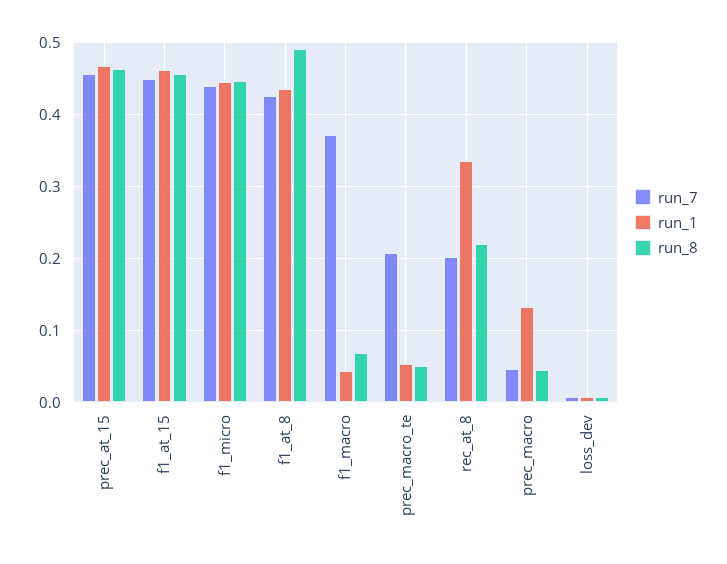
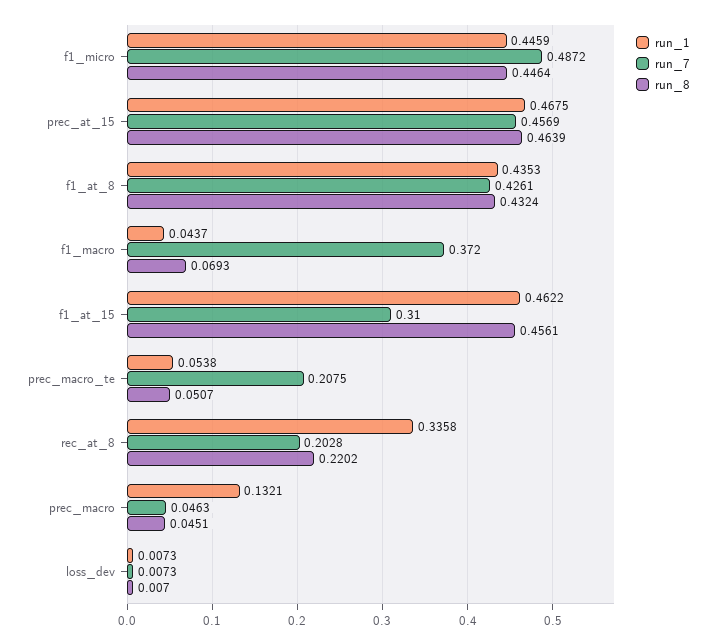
run_7, f1_at_15: 0.45 -> 0.31
run_7, f1_micro: 0.44 -> 0.4872
run_8, f1_at_8: 0.49 -> 0.4324

